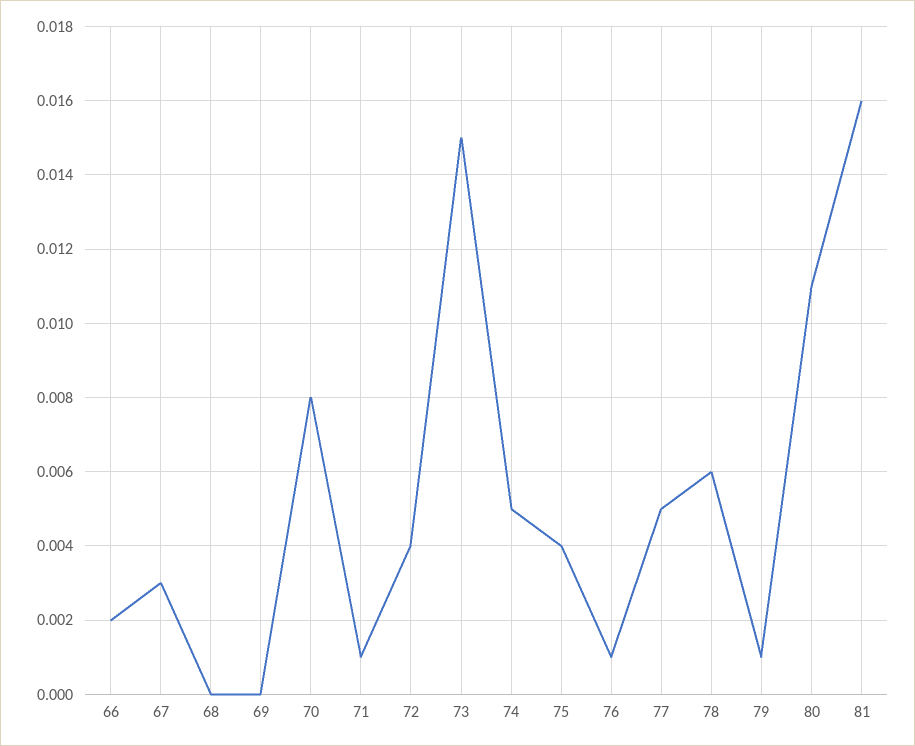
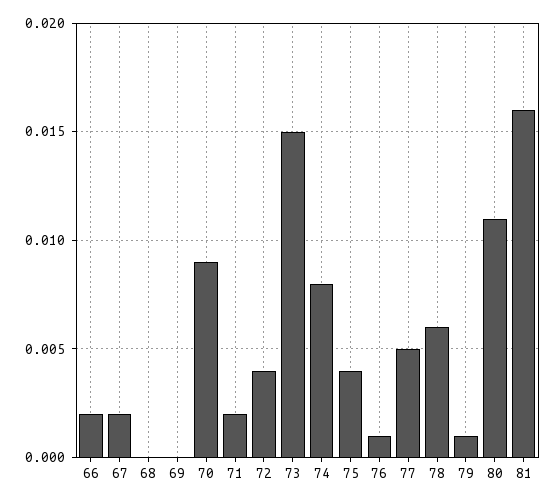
67: 0.003 -> 0.002
70: 0.008 -> 0.009
71: 0.001 -> 0.002
74: 0.005 -> 0.008

